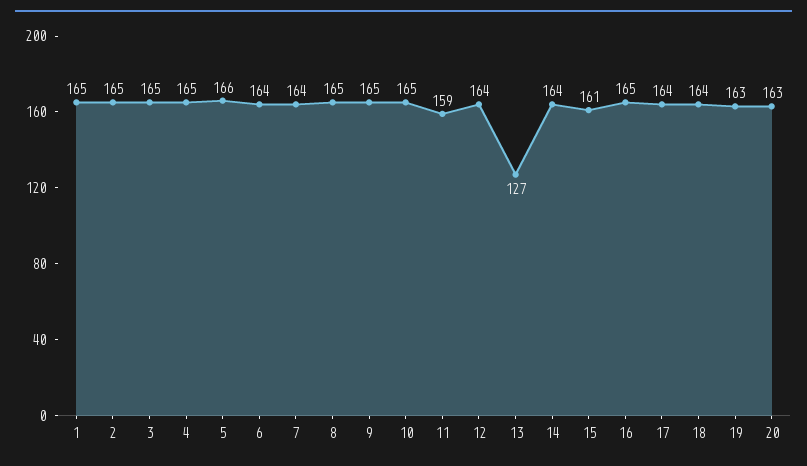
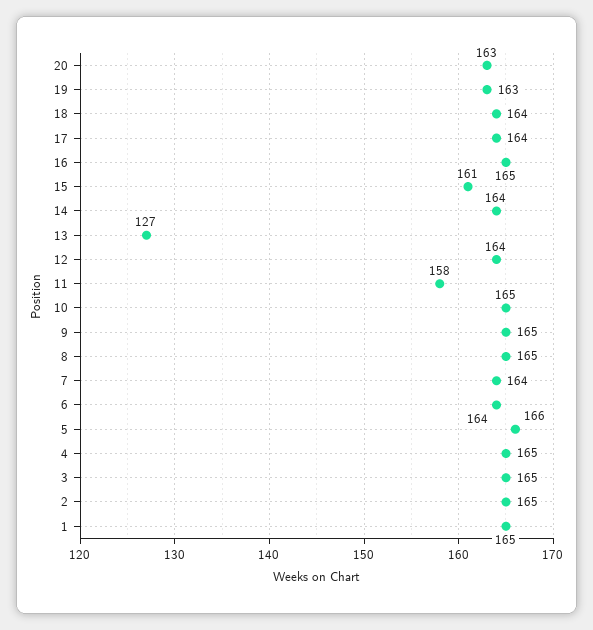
11: 159 -> 158

